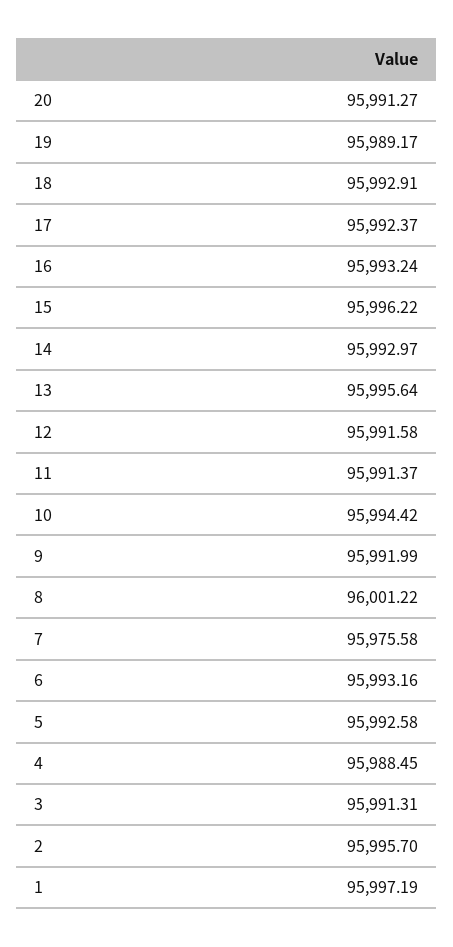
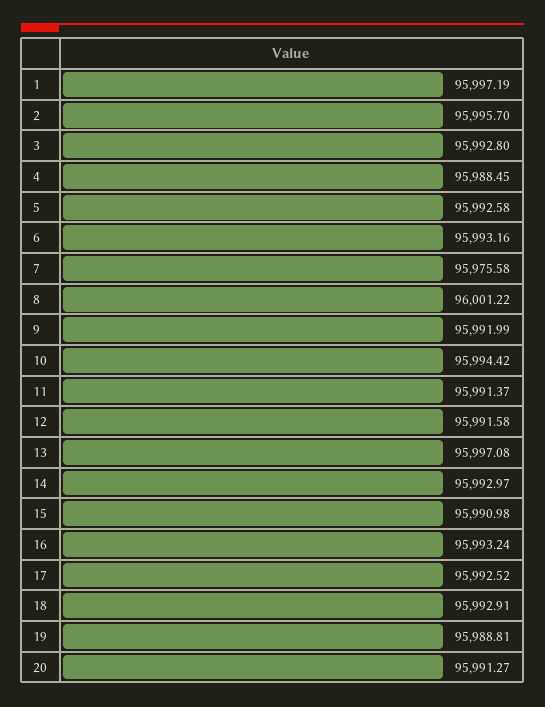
19: 95989.17 -> 95988.81
17: 95992.37 -> 95992.52
15: 95996.22 -> 95990.98
13: 95995.64 -> 95997.08
3: 95991.31 -> 95992.8

